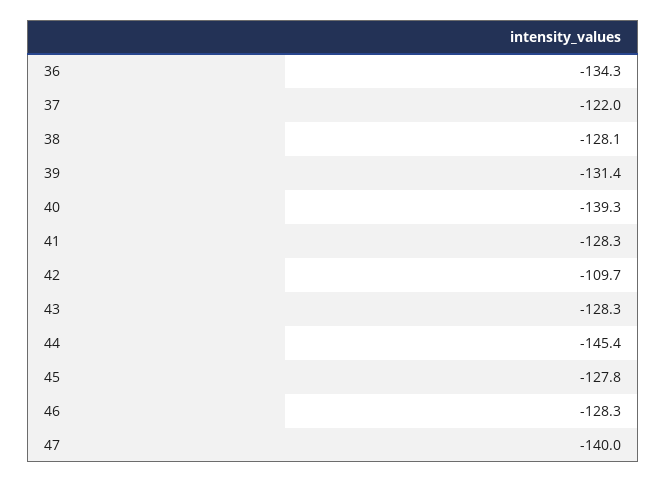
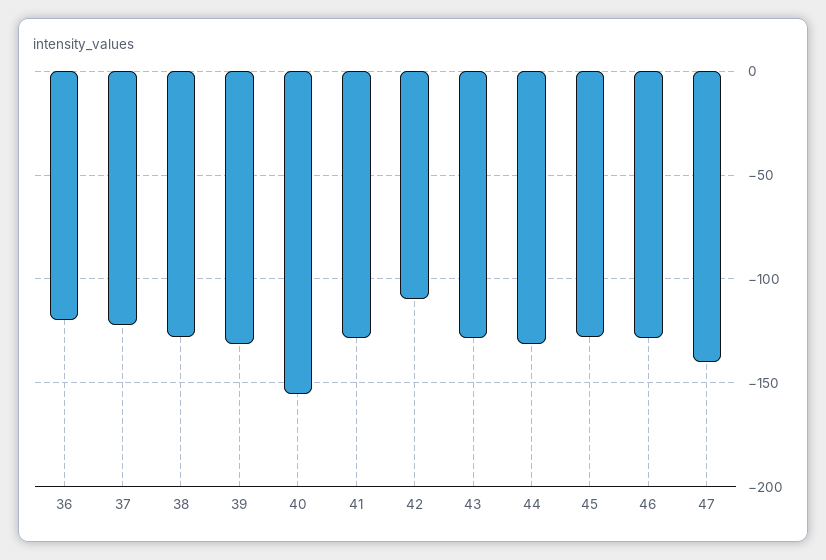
36: -134.3 -> -120
40: -139.3 -> -155
44: -145.4 -> -130

